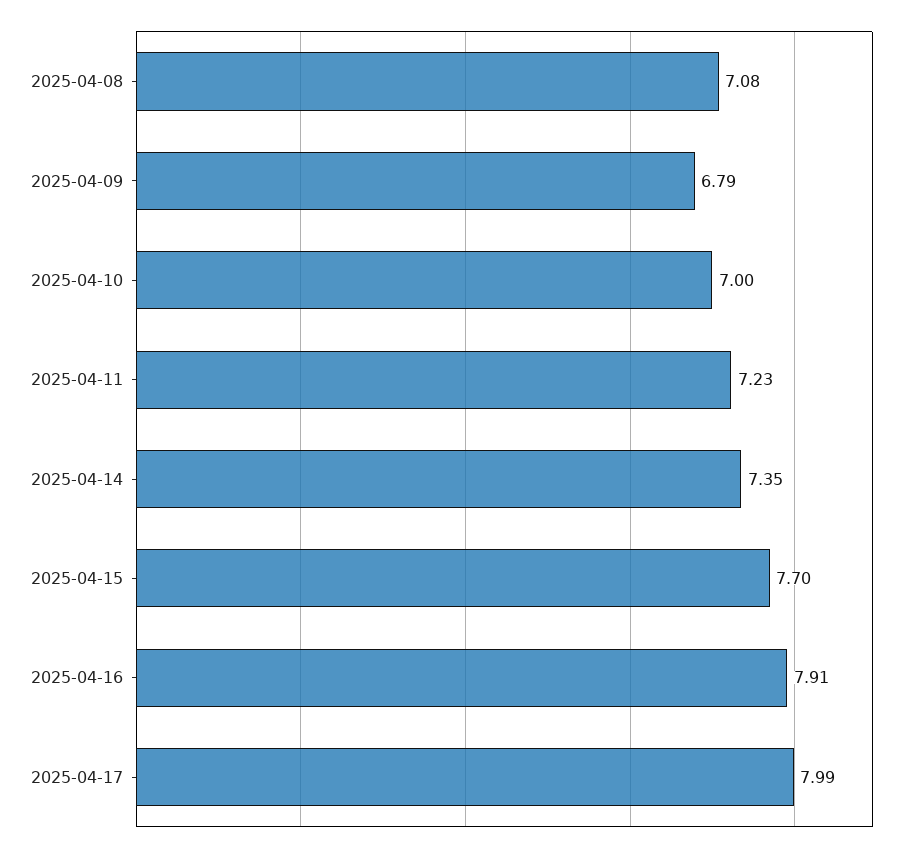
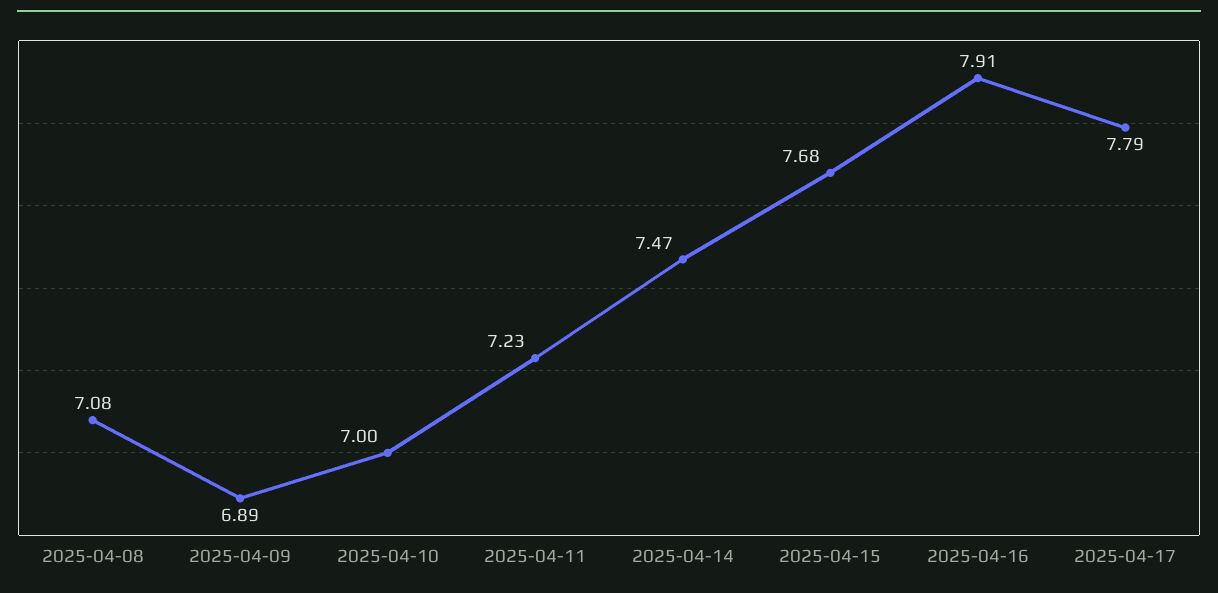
2025-04-09: 6.79 -> 6.89
2025-04-14: 7.35 -> 7.47
2025-04-15: 7.7 -> 7.68
2025-04-17: 7.99 -> 7.79

